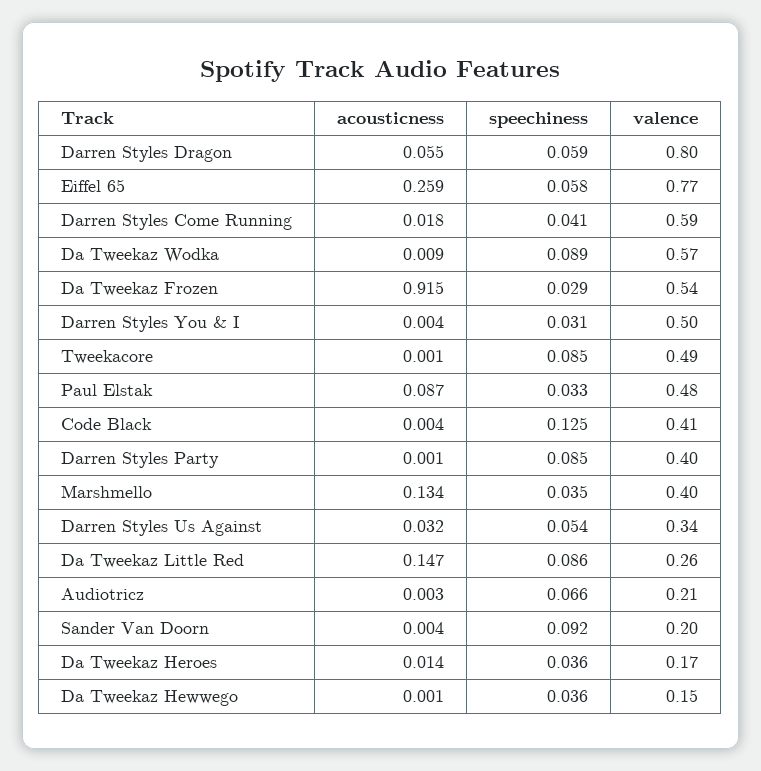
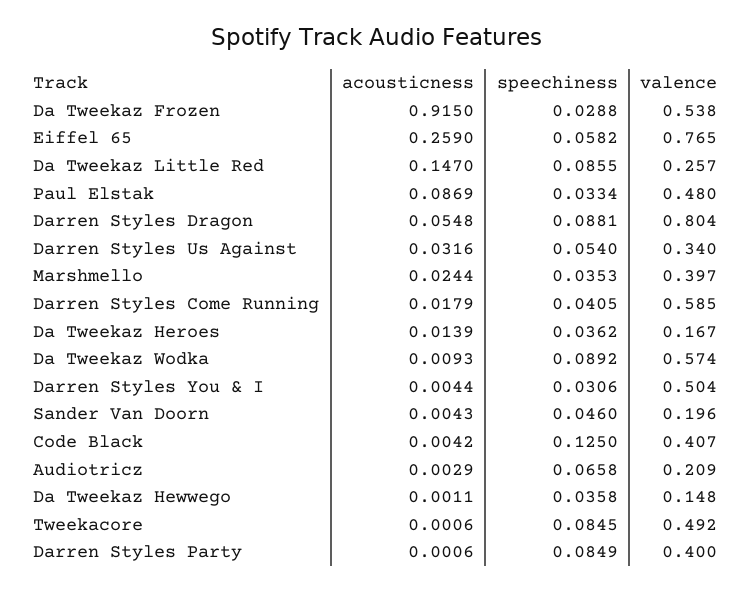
speechiness, Darren Styles Dragon: 0.059 -> 0.0881
acousticness, Marshmello: 0.134 -> 0.0244
speechiness, Sander Van Doorn: 0.092 -> 0.046

